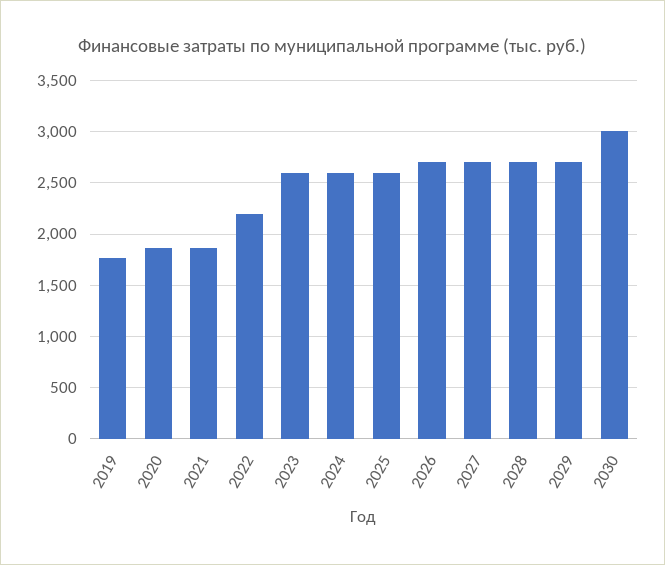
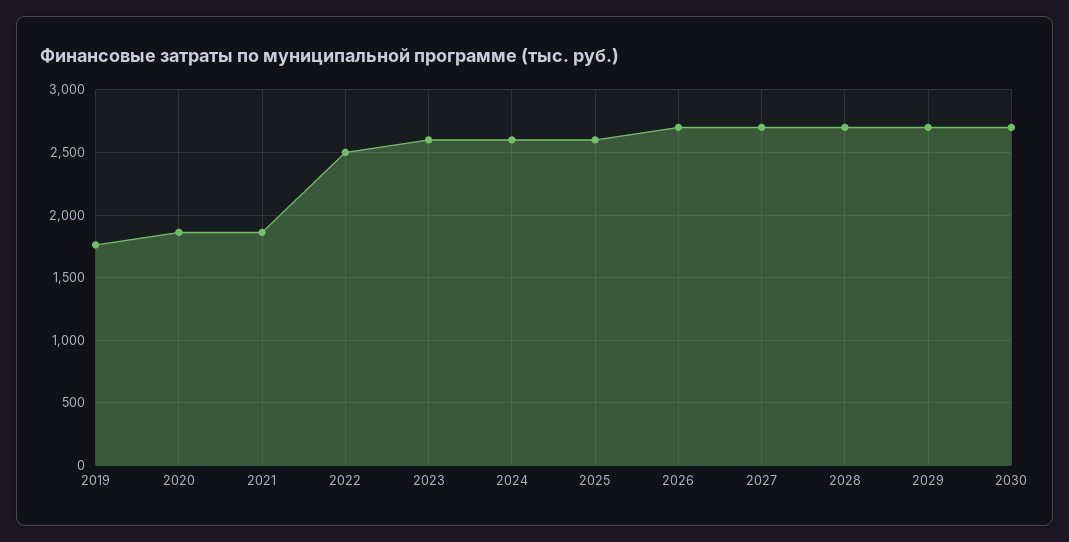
2022: 2200 -> 2500
2030: 3000 -> 2700

